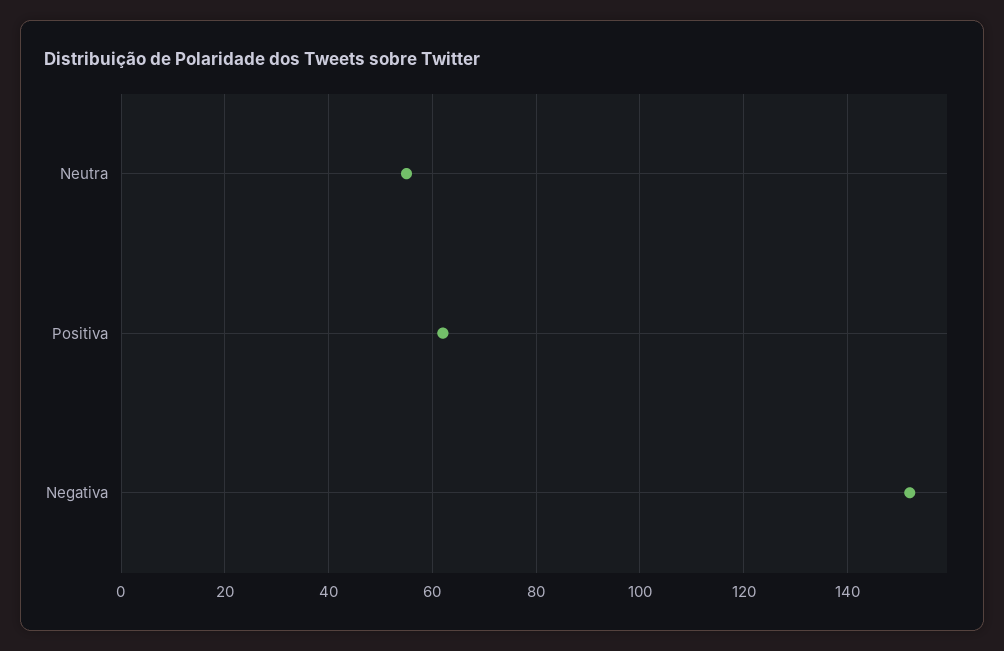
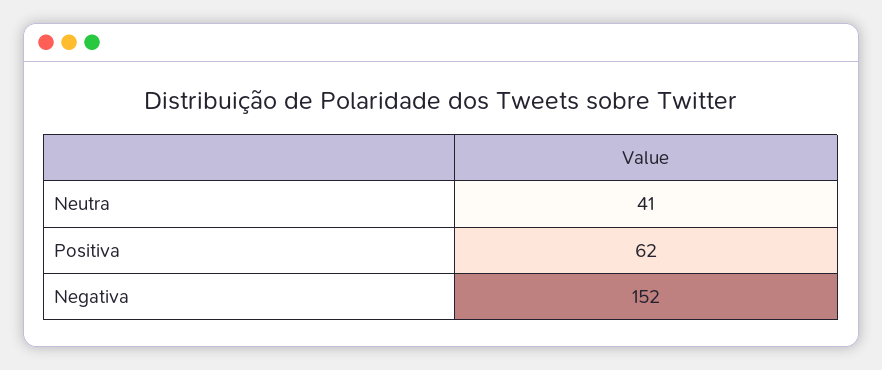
Neutra: 55 -> 41

